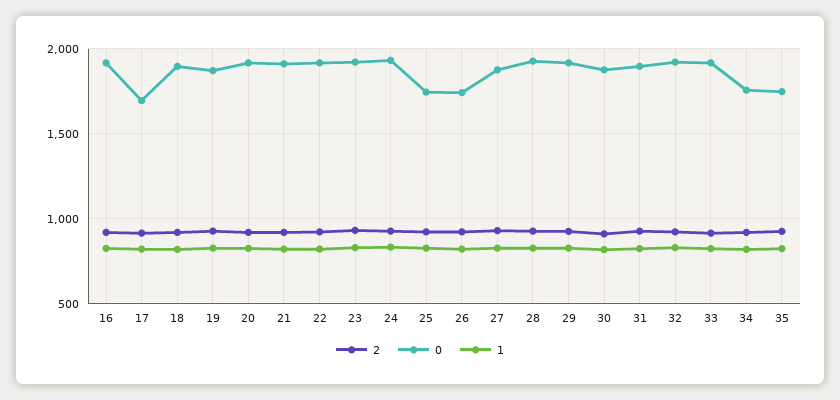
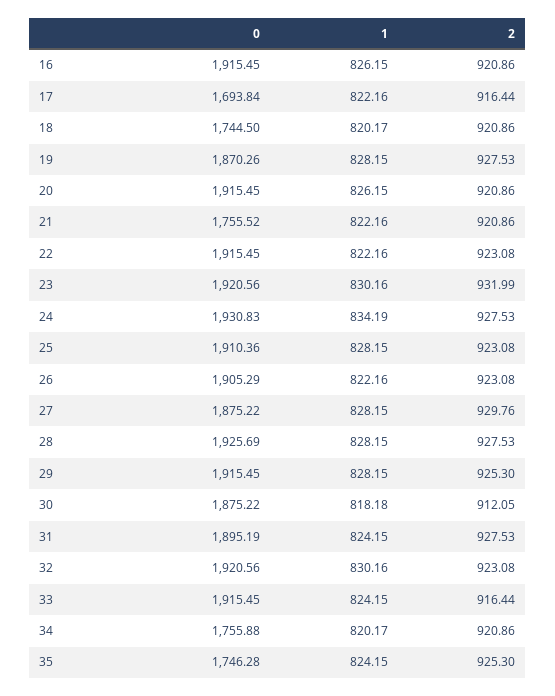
0, 18: 1900 -> 1744.5
0, 21: 1900 -> 1755.52
0, 25: 1750 -> 1910.36
0, 26: 1750 -> 1905.29

